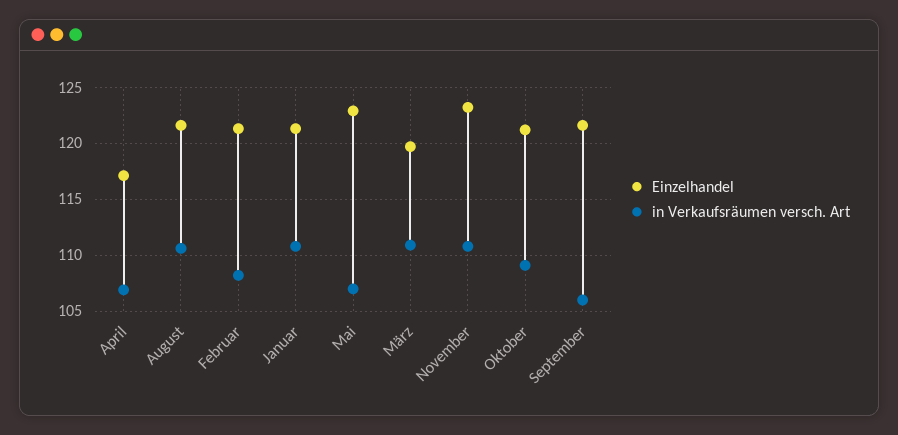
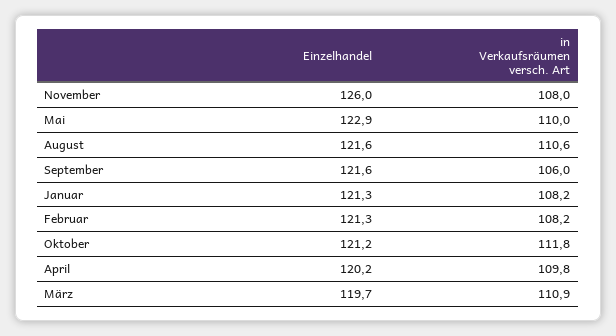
Einzelhandel, April: 117 -> 120.2
in Verkaufsräumen versch. Art, April: 107 -> 109.8
in Verkaufsräumen versch. Art, Januar: 111 -> 108.2
in Verkaufsräumen versch. Art, Mai: 107 -> 110
Einzelhandel, November: 123 -> 126
in Verkaufsräumen versch. Art, November: 111 -> 108
in Verkaufsräumen versch. Art, Oktober: 109 -> 111.8

